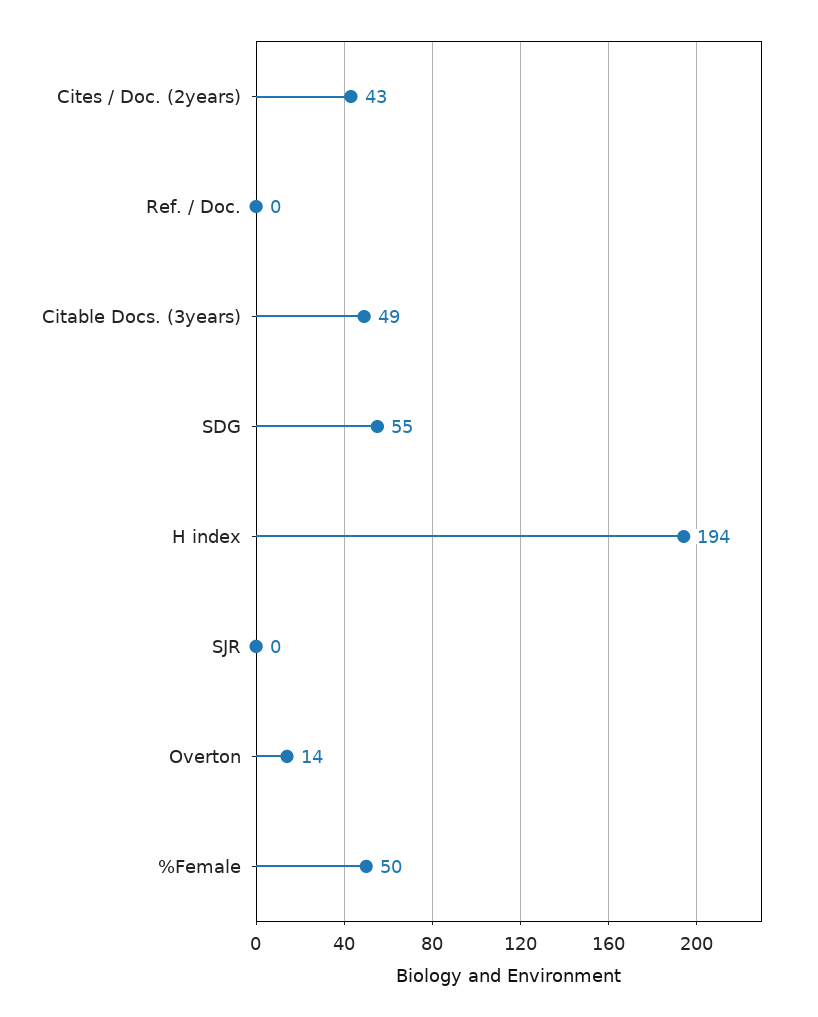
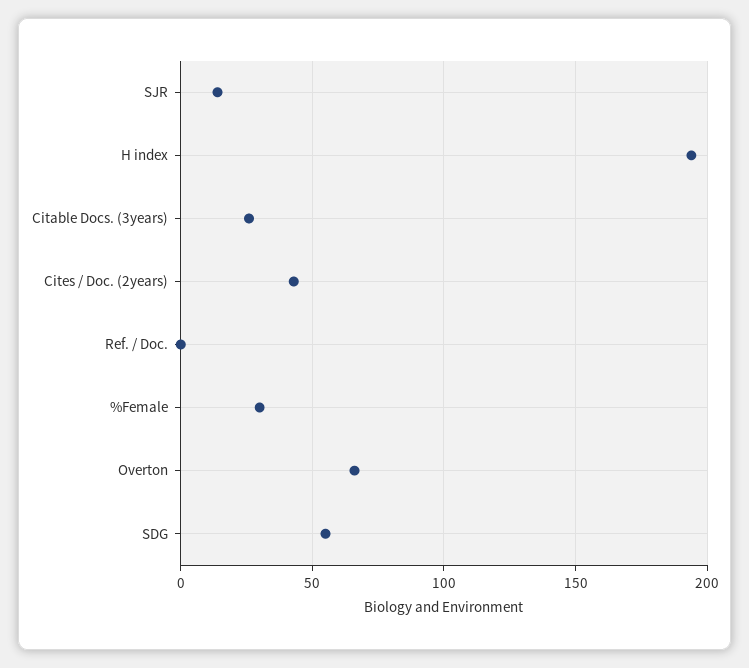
Citable Docs. (3years): 49 -> 25
SJR: 0 -> 15
Overton: 14 -> 65
%Female: 50 -> 30

